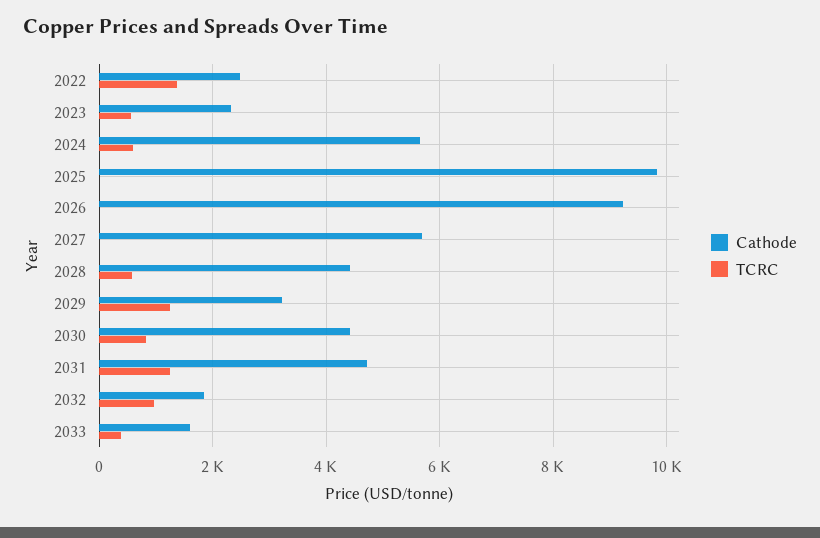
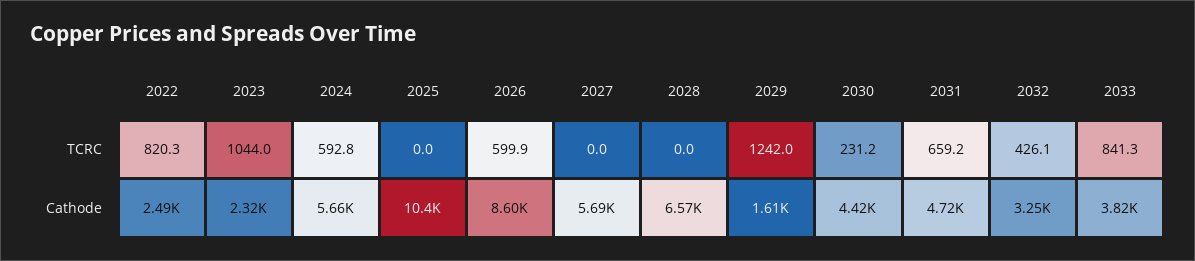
TCRC, 2022: 1400 -> 820.3
TCRC, 2023: 600 -> 1044
Cathode, 2025: 9800 -> 10400
Cathode, 2026: 9200 -> 8600
TCRC, 2026: 0 -> 599.9
Cathode, 2028: 4400 -> 6570
TCRC, 2028: 600 -> 0
Cathode, 2029: 3200 -> 1610
TCRC, 2030: 800 -> 231.2
TCRC, 2031: 1200 -> 659.2
Cathode, 2032: 1800 -> 3250
TCRC, 2032: 1000 -> 426.1
Cathode, 2033: 1600 -> 3820
TCRC, 2033: 400 -> 841.3

